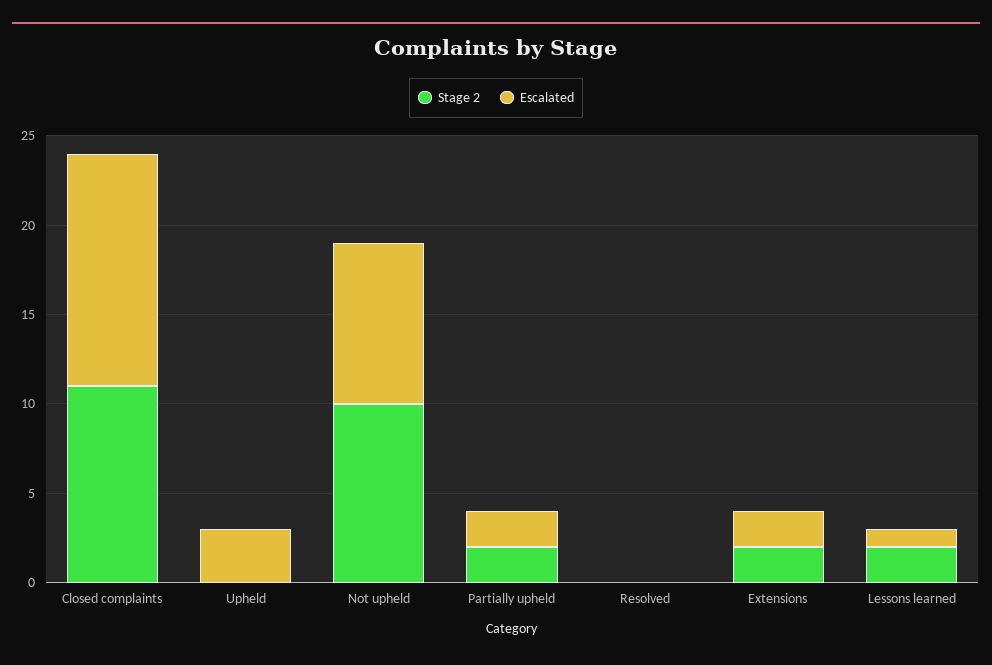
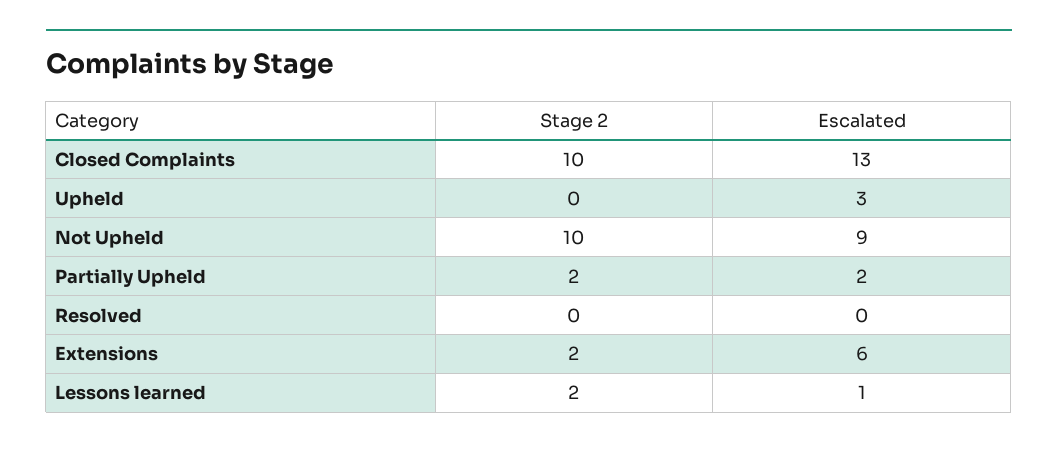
Stage 2, Closed complaints: 11 -> 10
Escalated, Extensions: 2 -> 6

